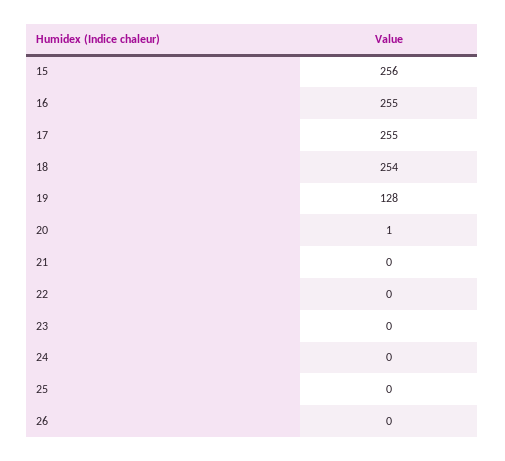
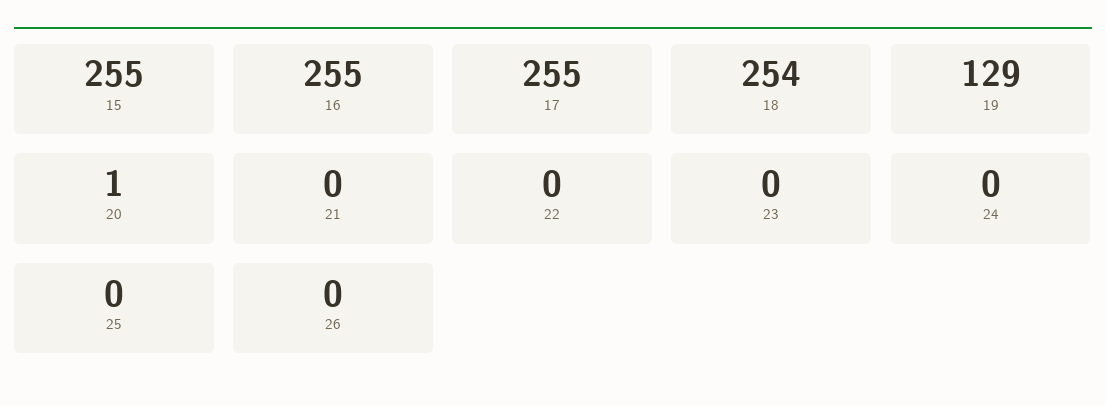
15: 256 -> 255
19: 128 -> 129

